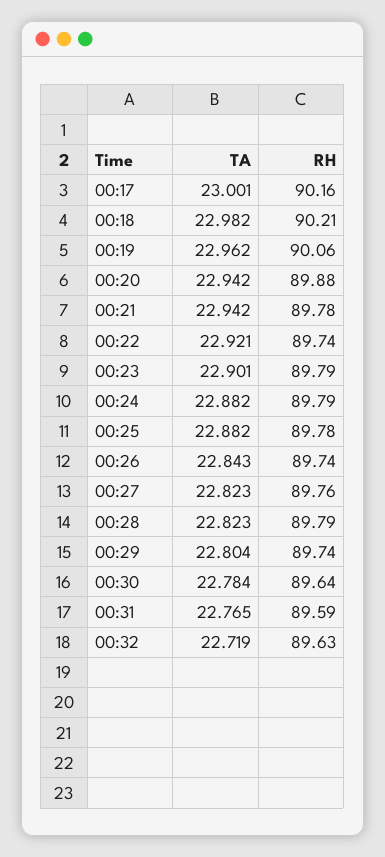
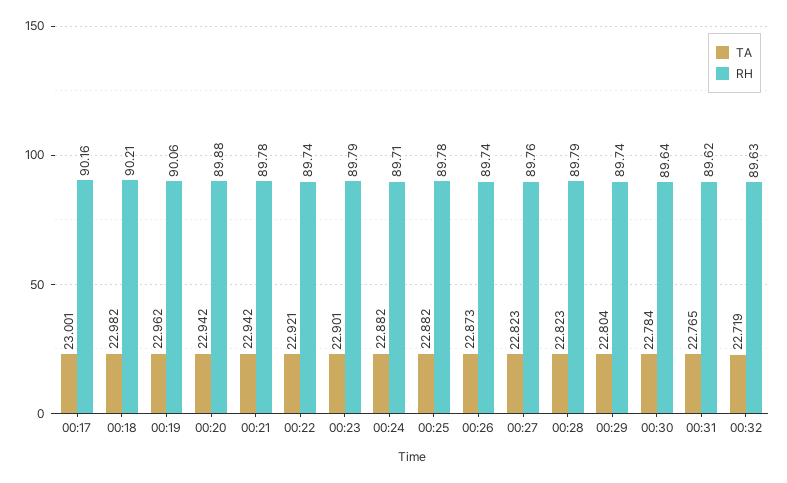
RH, 00:24: 89.79 -> 89.71
TA, 00:26: 22.843 -> 22.873
RH, 00:31: 89.59 -> 89.62

